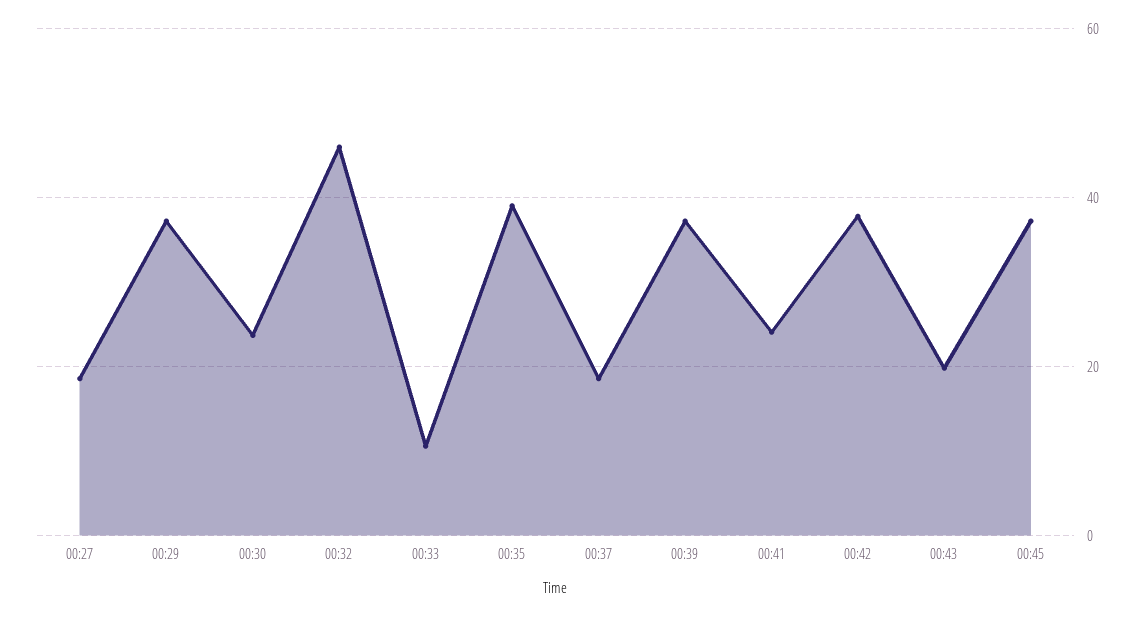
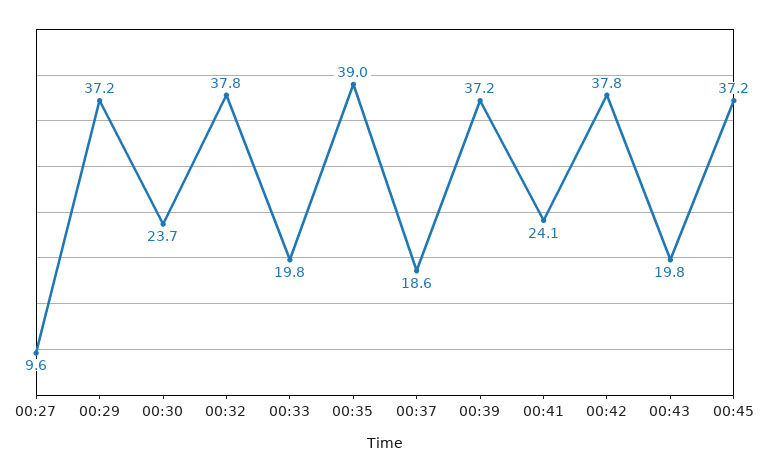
00:27: 18 -> 9.6
00:32: 46 -> 37.8
00:33: 10 -> 19.8

